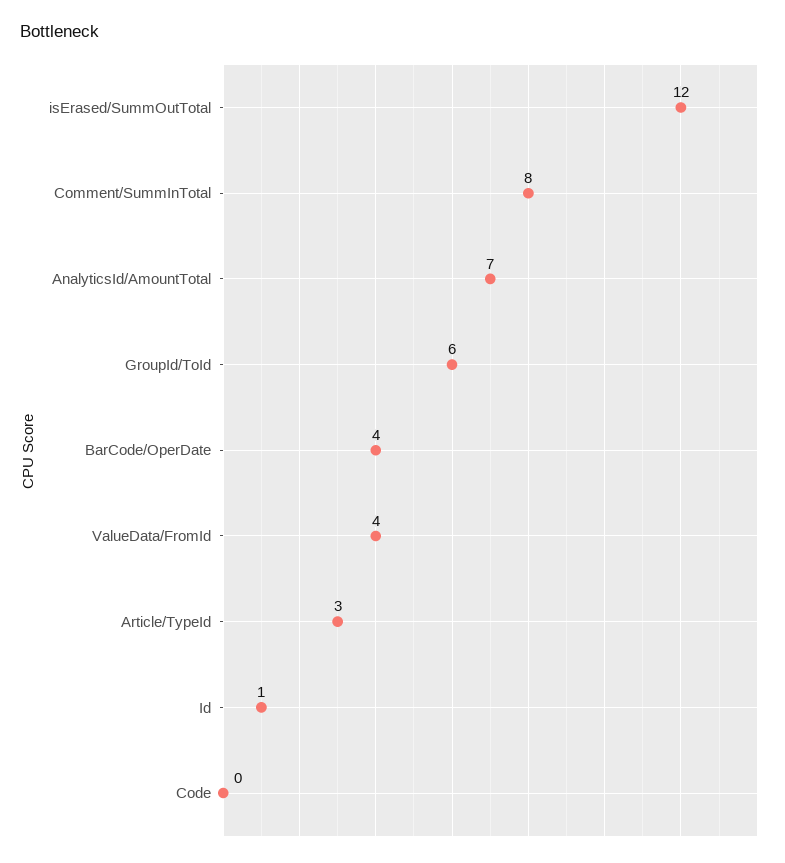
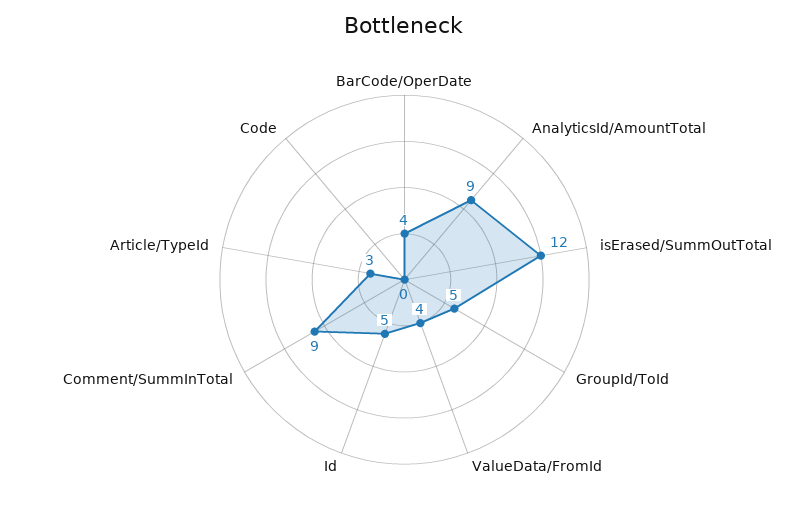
Comment/SummInTotal: 8 -> 9
AnalyticsId/AmountTotal: 7 -> 9
GroupId/ToId: 6 -> 5
Id: 1 -> 5

